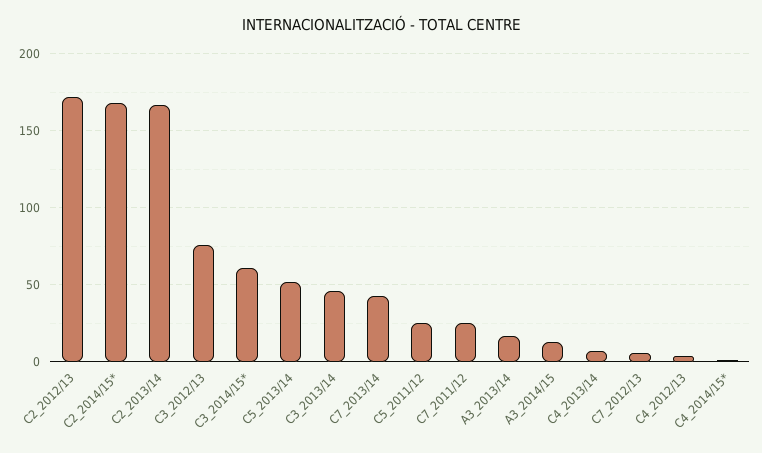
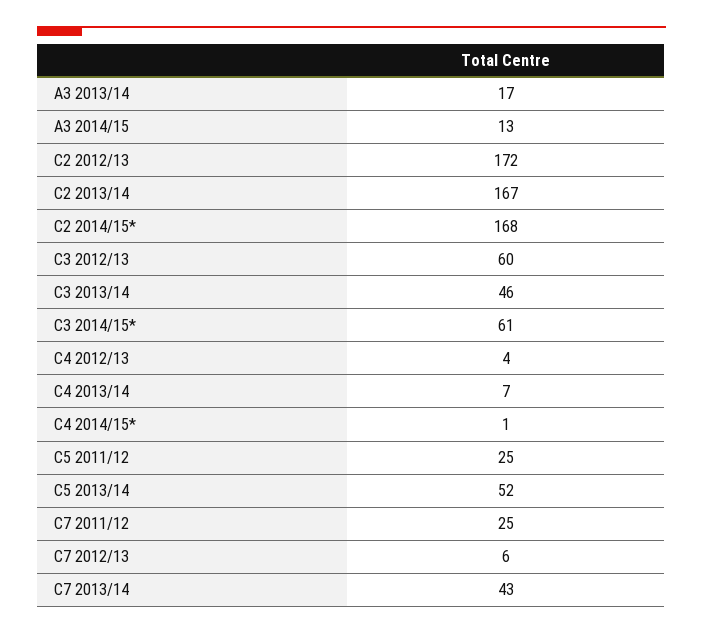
C3_2012/13: 75 -> 60

